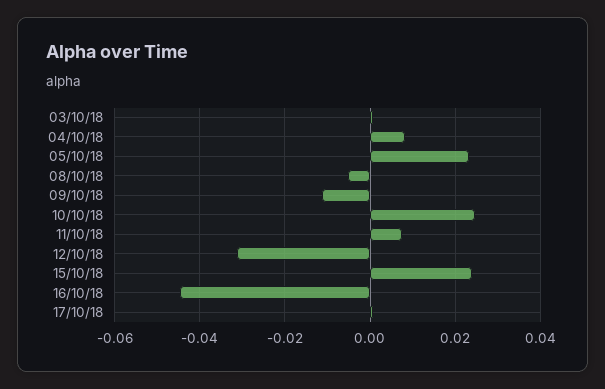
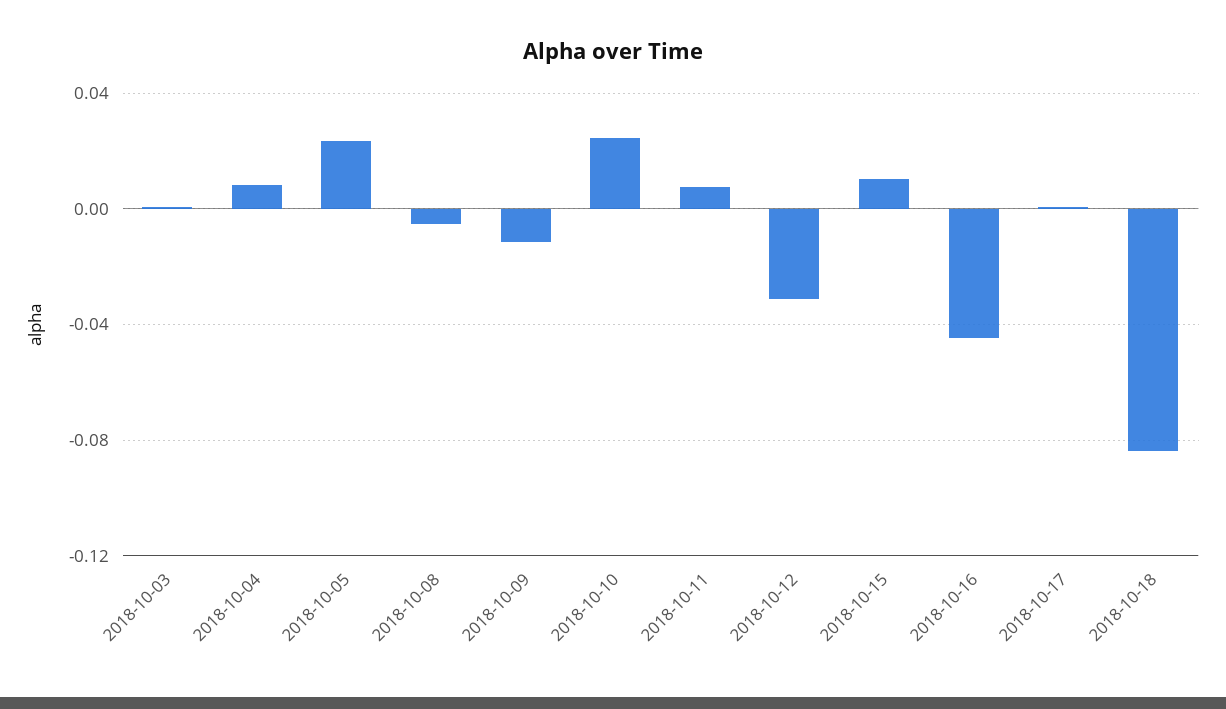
15/10/18: 0.024 -> 0.01
2018-10-18: none -> -0.085

